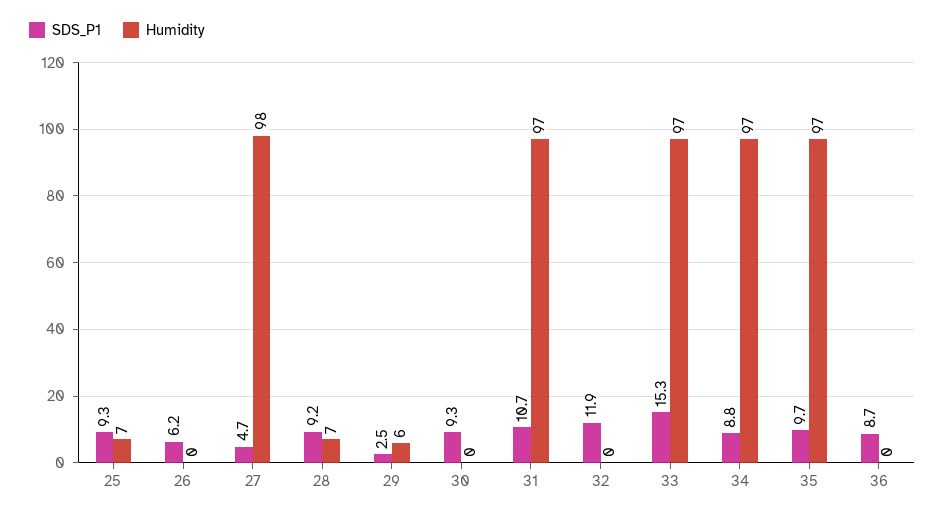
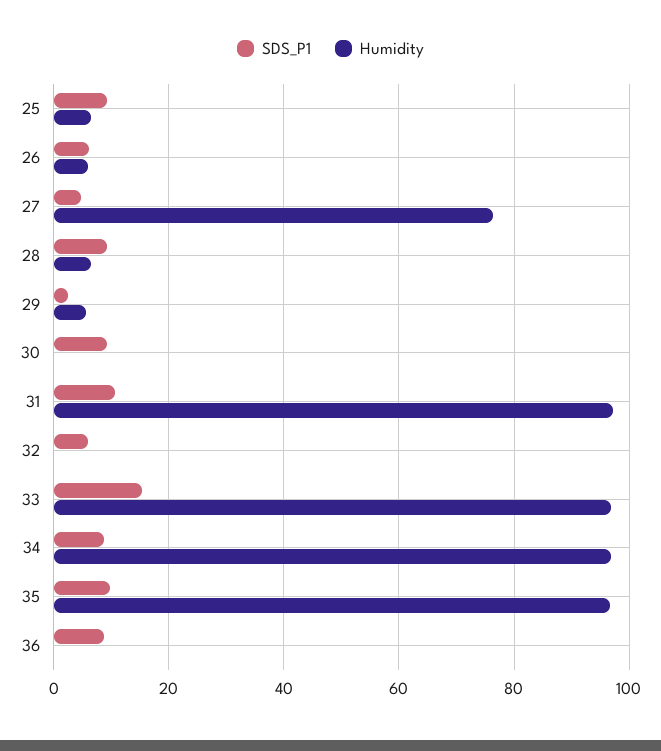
Humidity, 26: 0 -> 6
Humidity, 27: 98 -> 76
SDS_P1, 32: 11.9 -> 6

